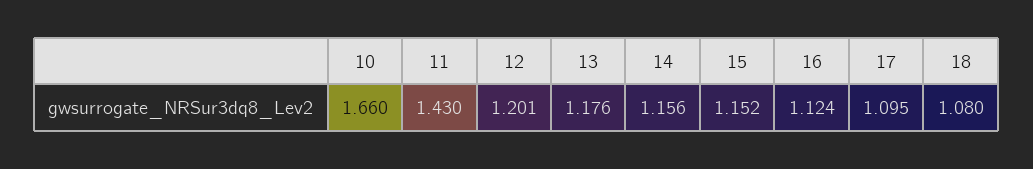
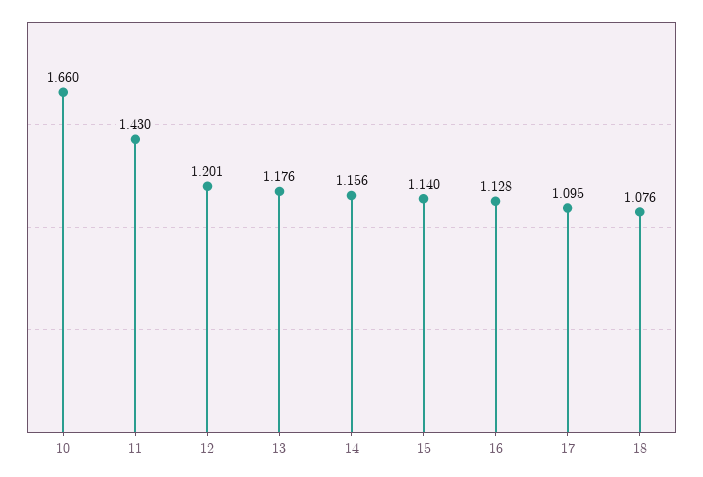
15: 1.152 -> 1.14
16: 1.124 -> 1.128
18: 1.08 -> 1.076

